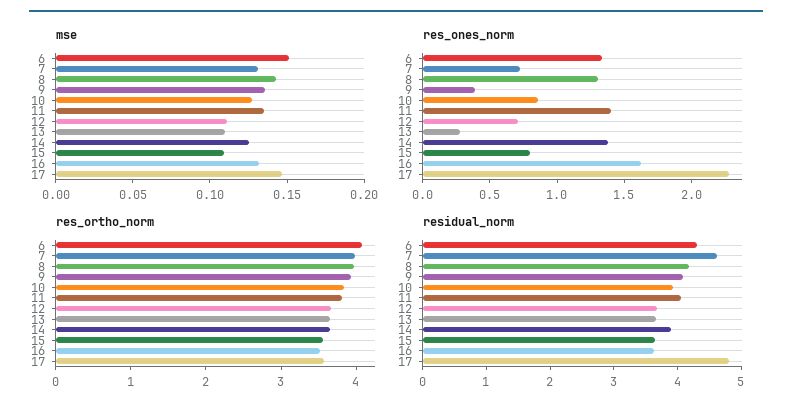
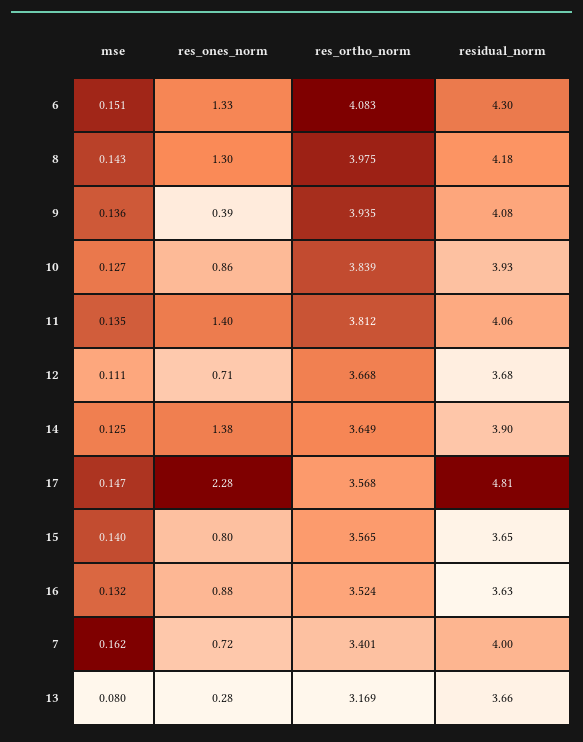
mse, 7: 0.13 -> 0.162
mse, 13: 0.11 -> 0.08
mse, 15: 0.11 -> 0.14
res_ones_norm, 16: 1.6 -> 0.88
res_ortho_norm, 7: 4 -> 3.401
res_ortho_norm, 13: 3.6 -> 3.169
residual_norm, 7: 4.6 -> 4

